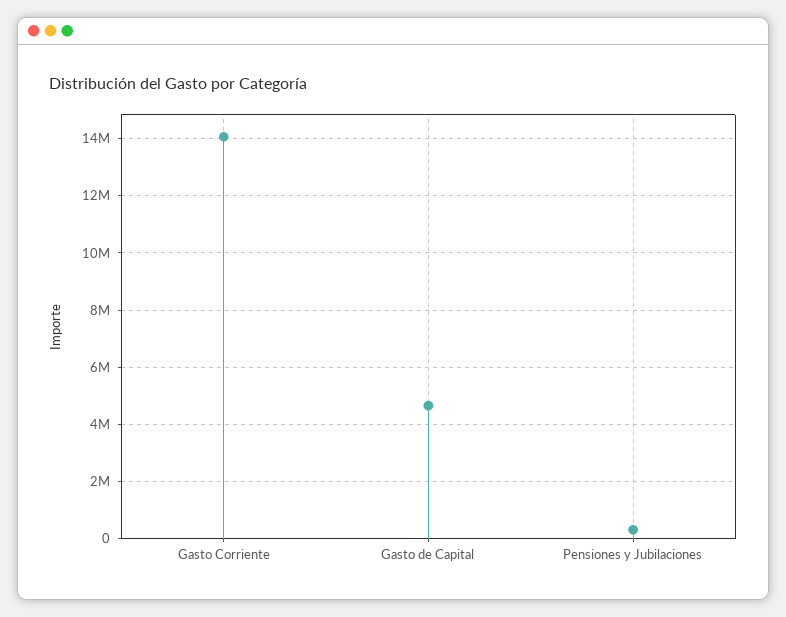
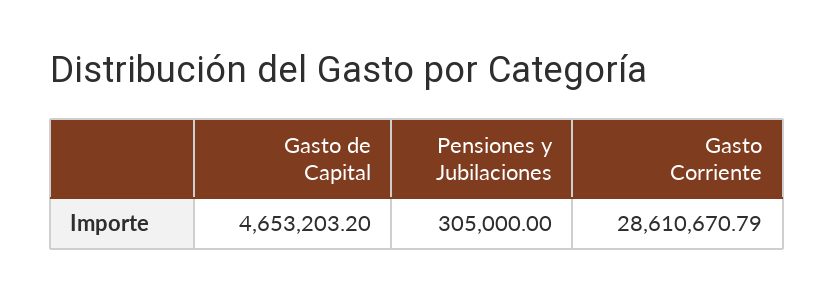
Gasto Corriente: 14000000 -> 28610670.79

